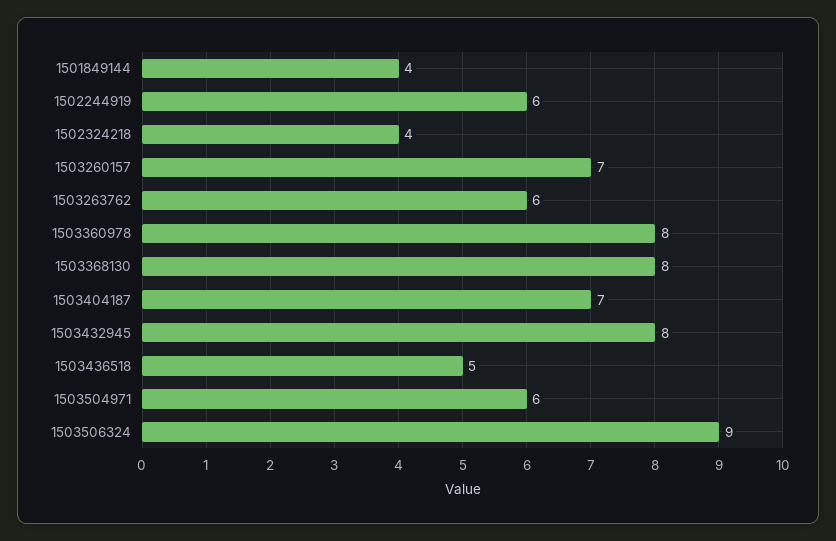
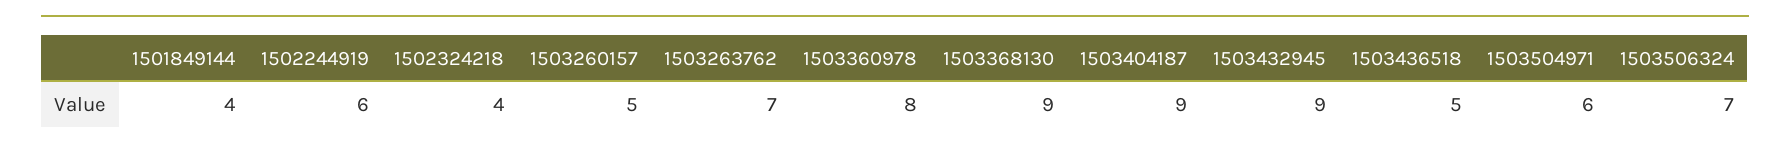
1503260157: 7 -> 5
1503263762: 6 -> 7
1503368130: 8 -> 9
1503404187: 7 -> 9
1503432945: 8 -> 9
1503506324: 9 -> 7

